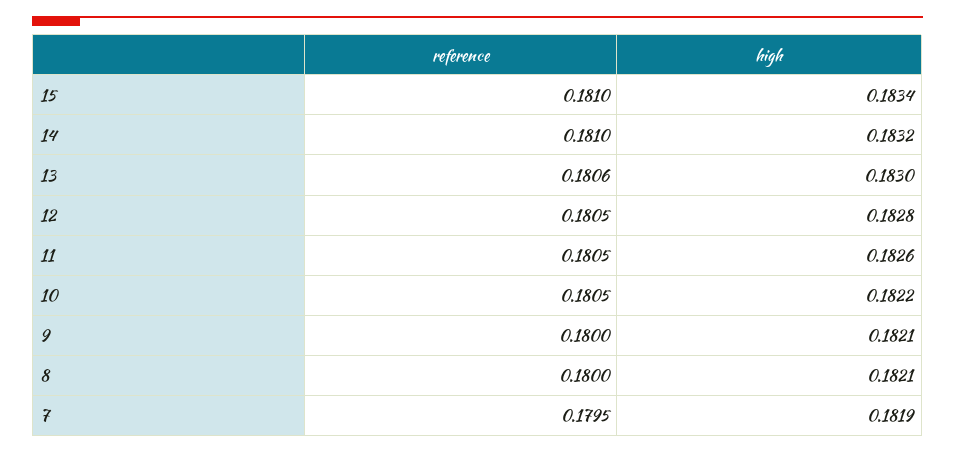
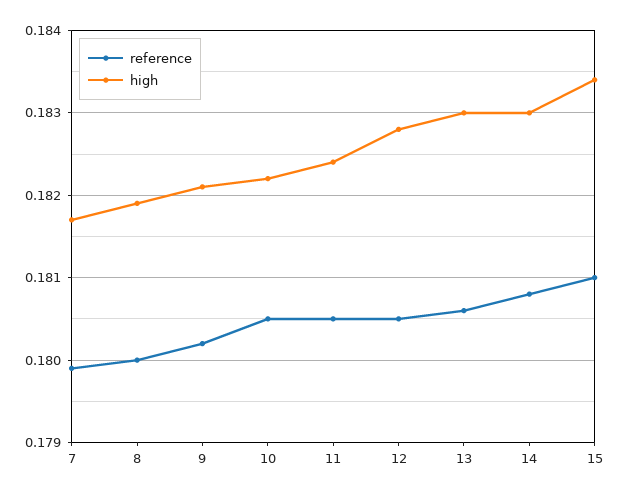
reference, 14: 0.181 -> 0.1808
high, 14: 0.1832 -> 0.183
high, 11: 0.1826 -> 0.1824
reference, 9: 0.18 -> 0.1802
high, 8: 0.1821 -> 0.1819
reference, 7: 0.1795 -> 0.1799
high, 7: 0.1819 -> 0.1817

